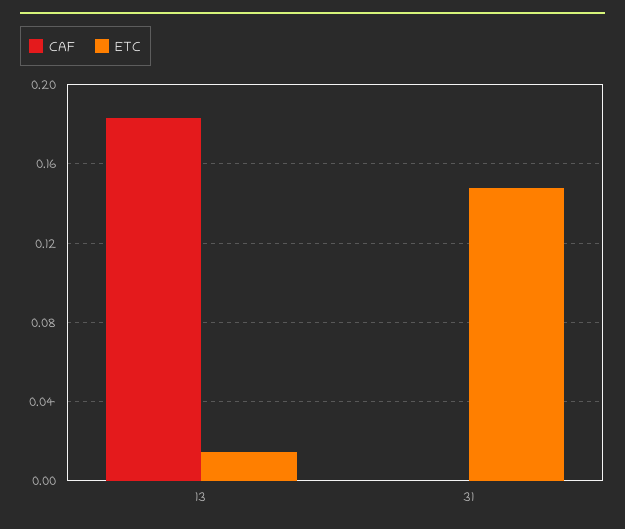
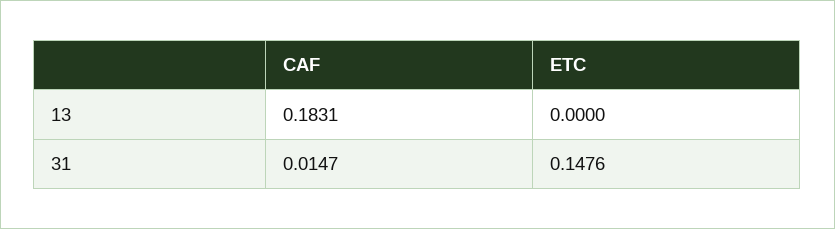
ETC, 13: 0.015 -> 0
CAF, 31: 0 -> 0.0147

